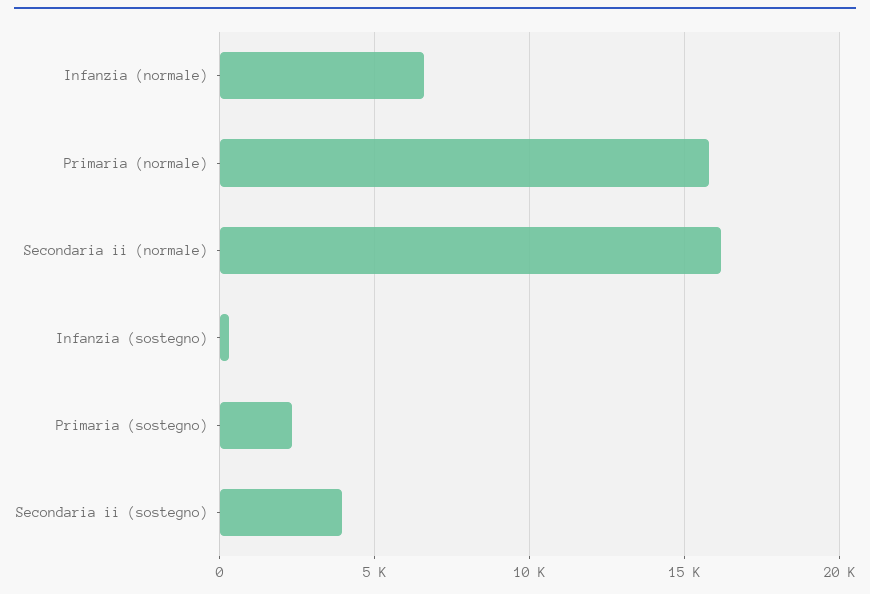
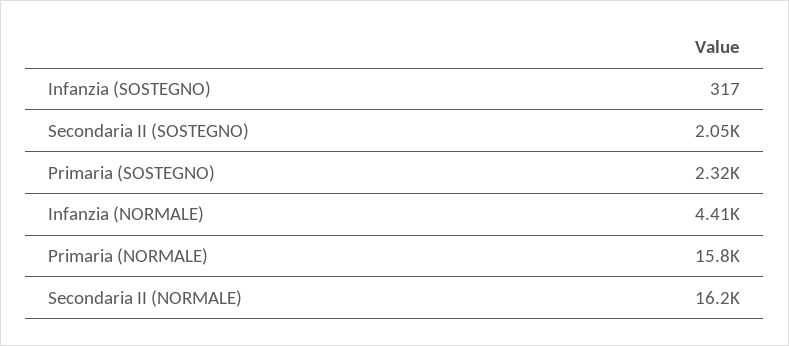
Infanzia (normale): 6500 -> 4410
Secondaria ii (sostegno): 4000 -> 2050

